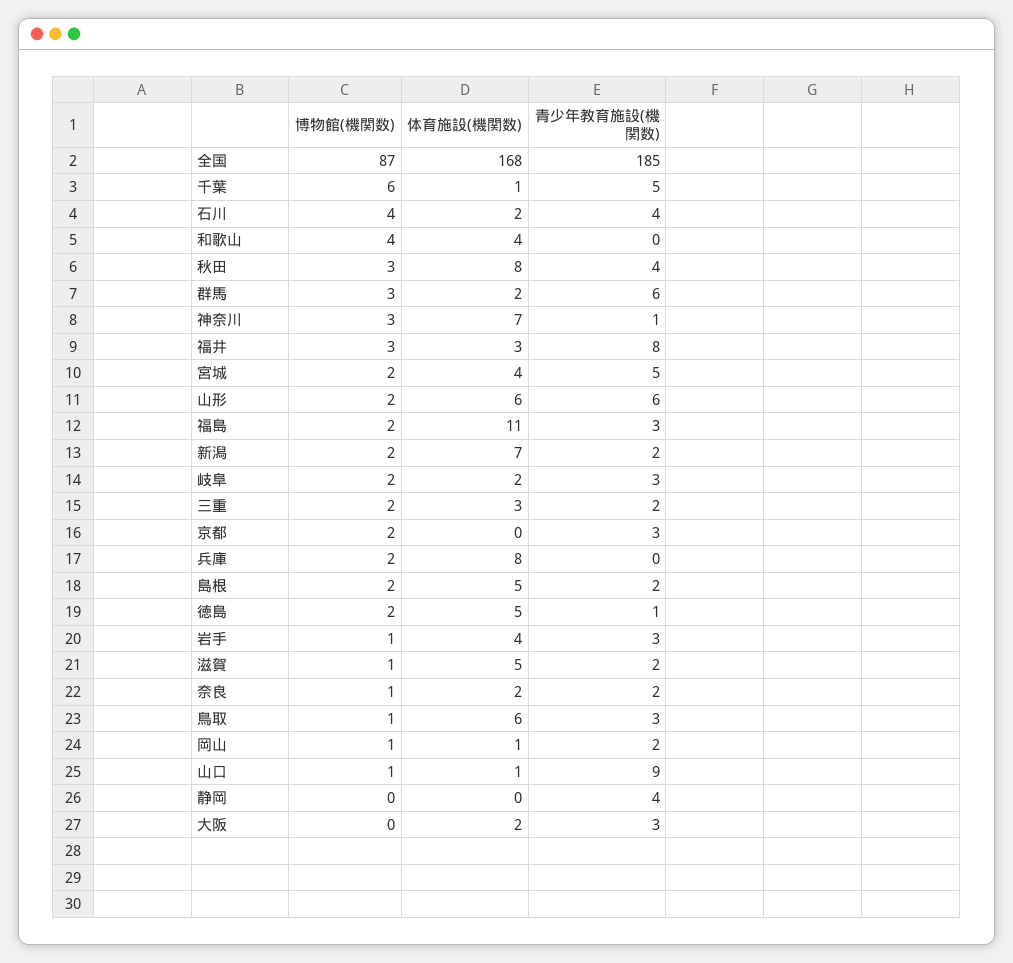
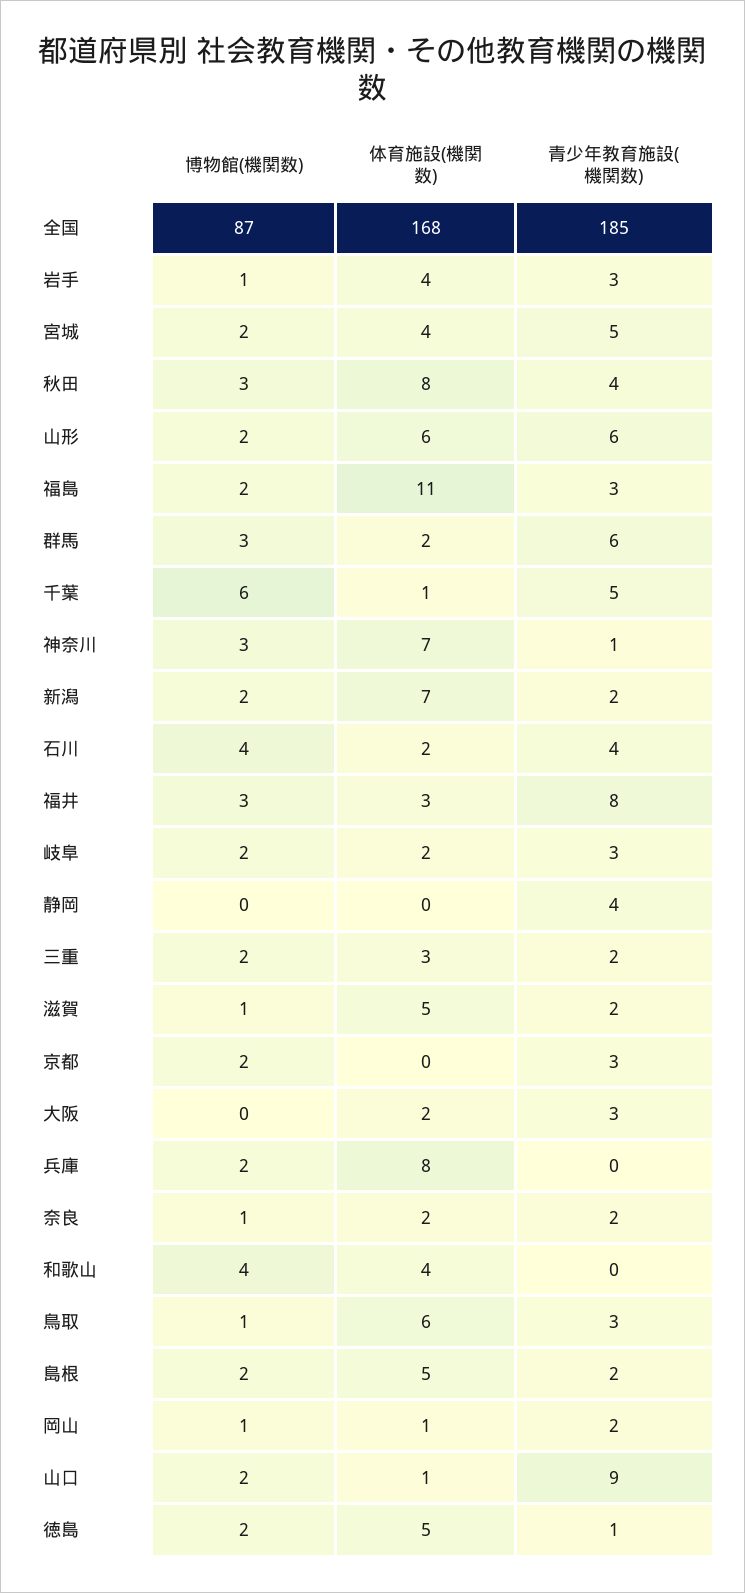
博物館(機関数), 山口: 1 -> 2

